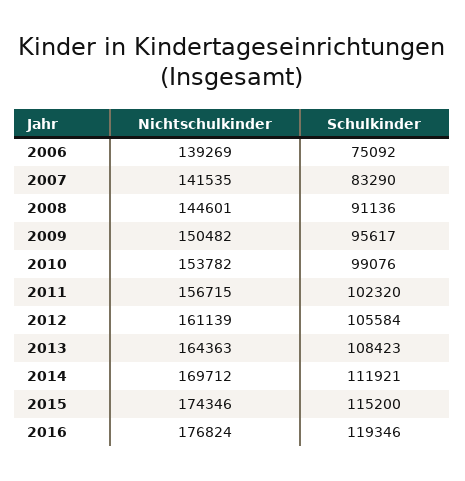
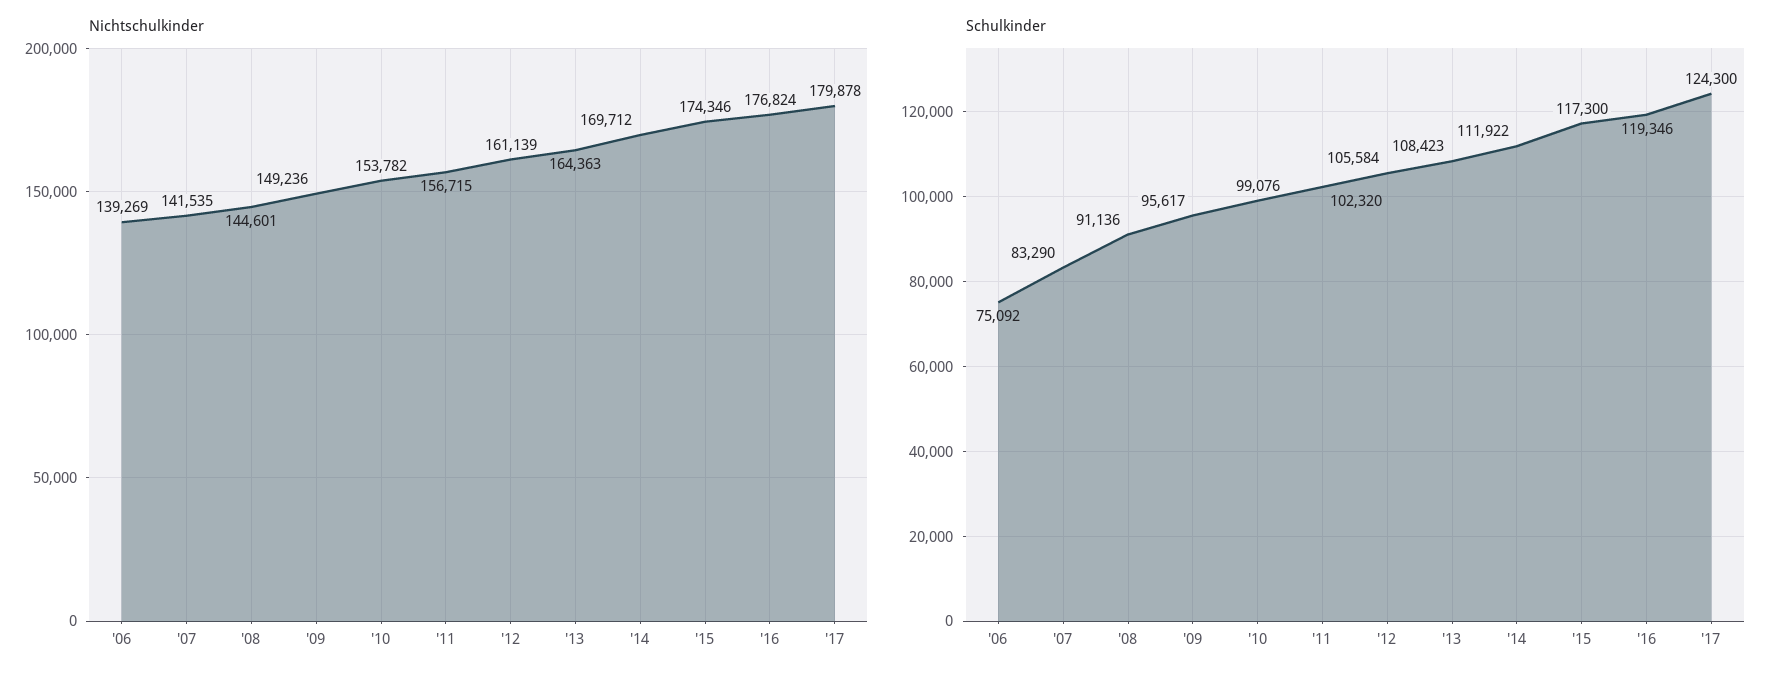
Nichtschulkinder, 2009: 150482 -> 149236
Schulkinder, 2014: 111921 -> 111922
Schulkinder, 2015: 115200 -> 117300
Nichtschulkinder, '17: none -> 179878
Schulkinder, '17: none -> 124300

